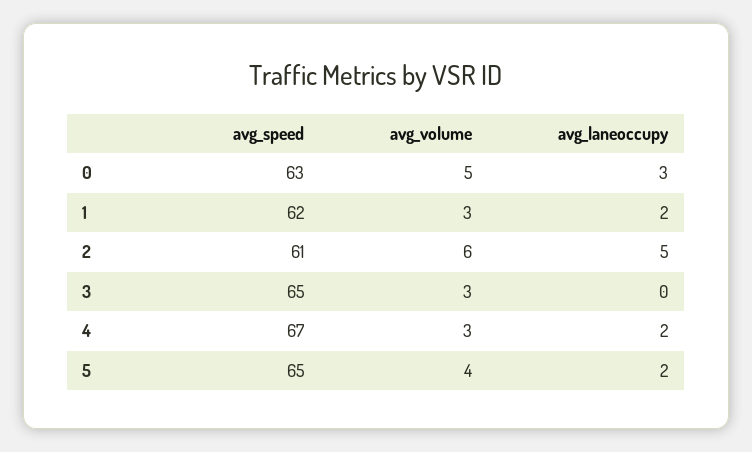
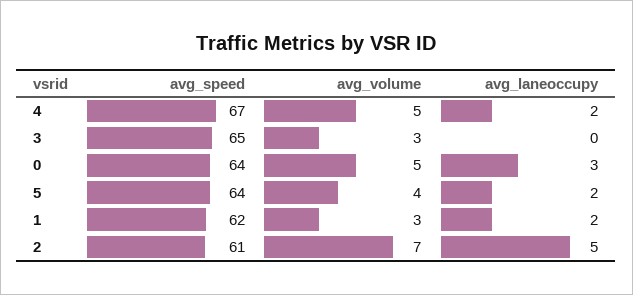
avg_speed, 0: 63 -> 64
avg_volume, 2: 6 -> 7
avg_volume, 4: 3 -> 5
avg_speed, 5: 65 -> 64

